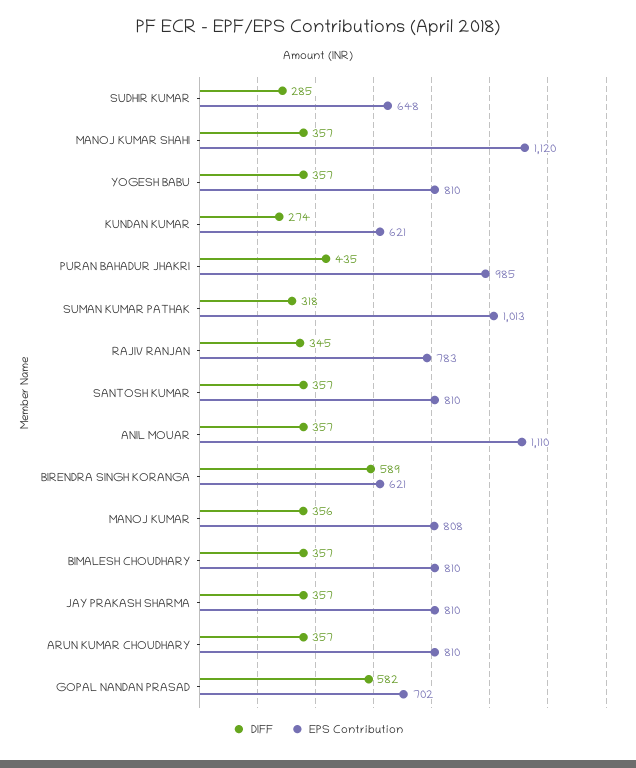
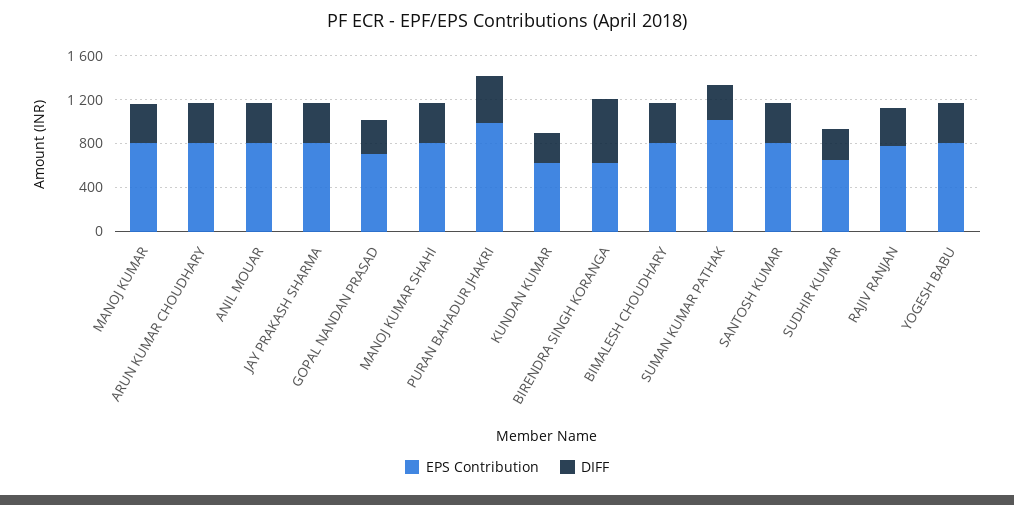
EPS Contribution, MANOJ KUMAR SHAHI: 1120 -> 800
EPS Contribution, ANIL MOUAR: 1110 -> 800
DIFF, GOPAL NANDAN PRASAD: 582 -> 300

